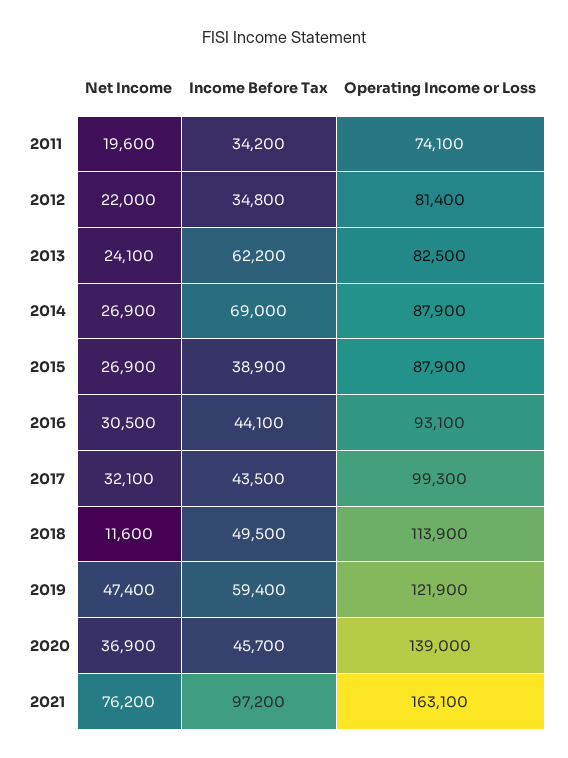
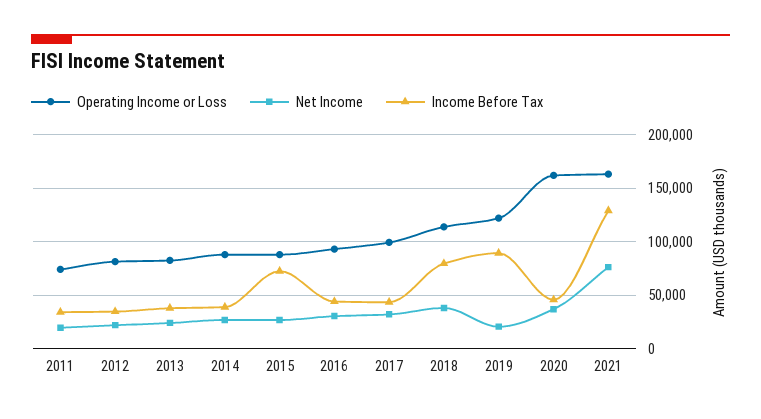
Income Before Tax, 2013: 62200 -> 40000
Income Before Tax, 2014: 69000 -> 40000
Income Before Tax, 2015: 38900 -> 70000
Net Income, 2018: 11600 -> 40000
Income Before Tax, 2018: 49500 -> 80000
Net Income, 2019: 47400 -> 20000
Income Before Tax, 2019: 59400 -> 90000
Operating Income or Loss, 2020: 139000 -> 160000
Income Before Tax, 2021: 97200 -> 130000

